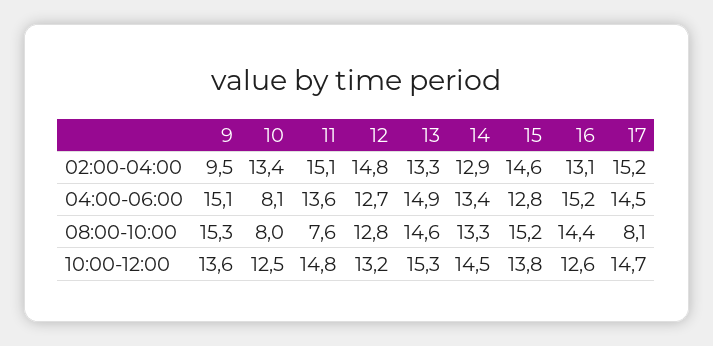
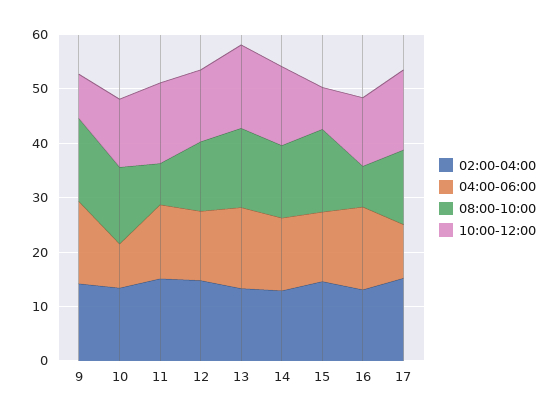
02:00-04:00, 9: 9.5 -> 14
04:00-06:00, 17: 14.5 -> 10
08:00-10:00, 10: 8 -> 14
08:00-10:00, 16: 14.4 -> 8
08:00-10:00, 17: 8.1 -> 14
10:00-12:00, 9: 13.6 -> 8
10:00-12:00, 15: 13.8 -> 8

